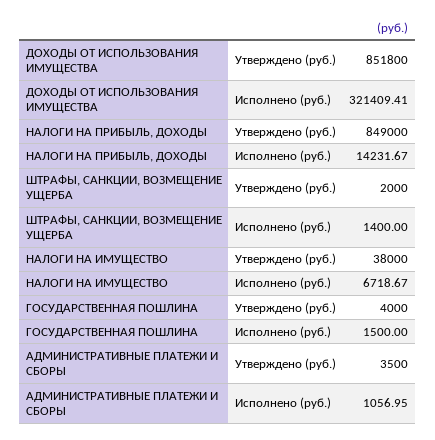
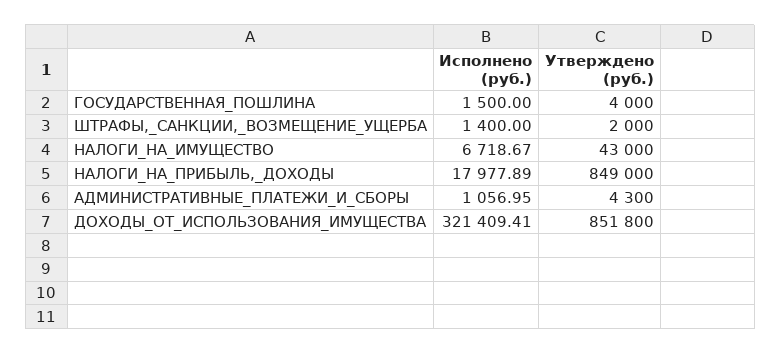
НАЛОГИ НА ПРИБЫЛЬ, ДОХОДЫ, Исполнено (руб.): 14231.67 -> 17977.89
НАЛОГИ НА ИМУЩЕСТВО, Утверждено (руб.): 38000 -> 43000
АДМИНИСТРАТИВНЫЕ ПЛАТЕЖИ И СБОРЫ, Утверждено (руб.): 3500 -> 4300

